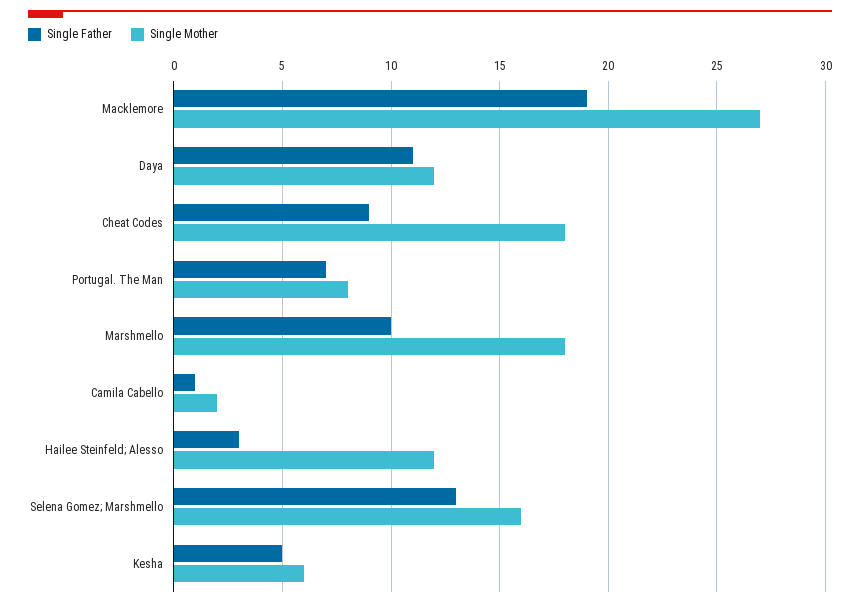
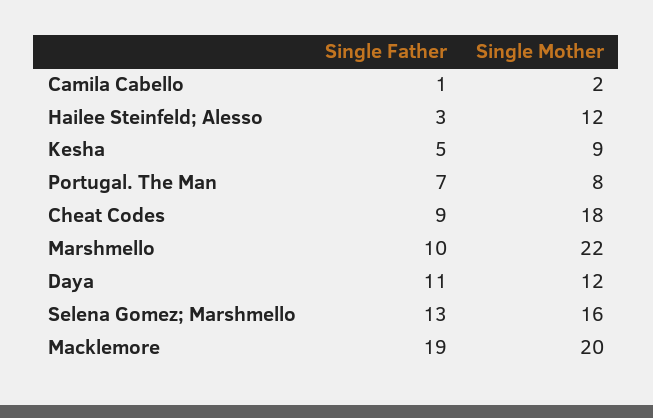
Single Mother, Macklemore: 27 -> 20
Single Mother, Marshmello: 18 -> 22
Single Mother, Kesha: 6 -> 9

